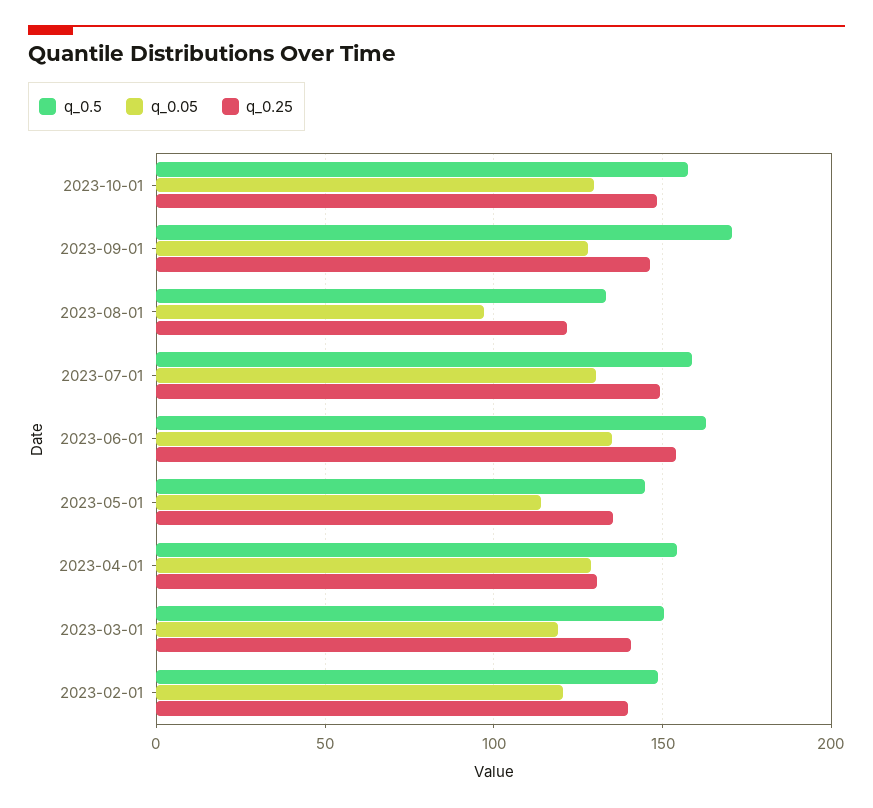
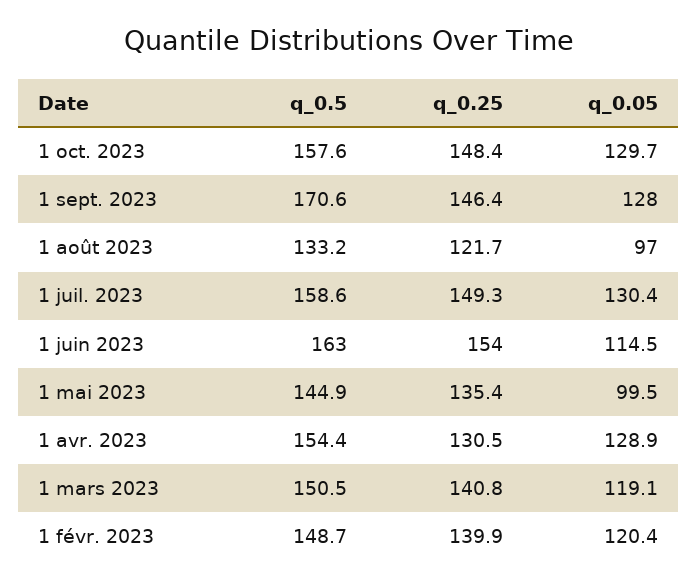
q_0.05, 2023-06-01: 135 -> 114.5
q_0.05, 2023-05-01: 115 -> 99.5

